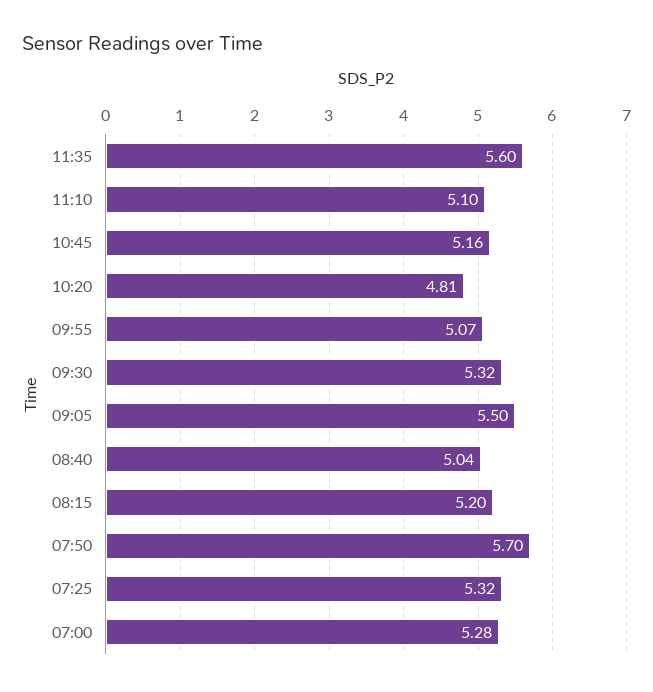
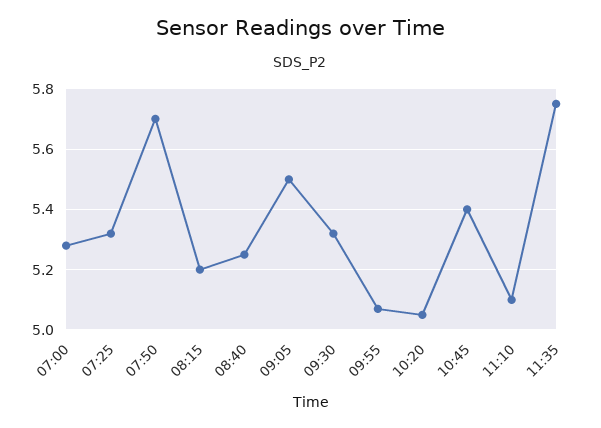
11:35: 5.6 -> 5.75
10:45: 5.16 -> 5.4
10:20: 4.81 -> 5.05
08:40: 5.04 -> 5.25

